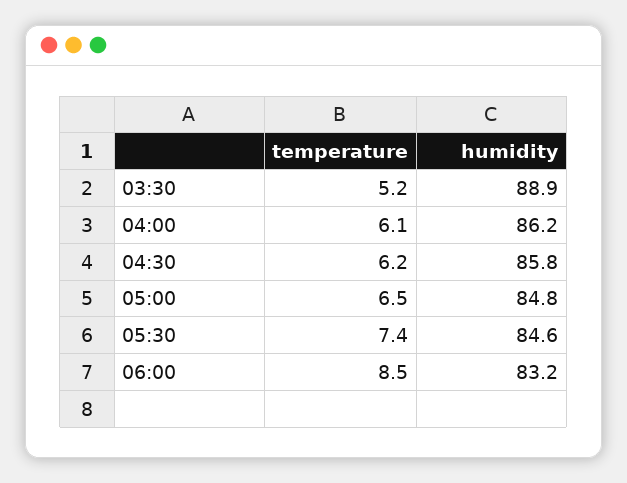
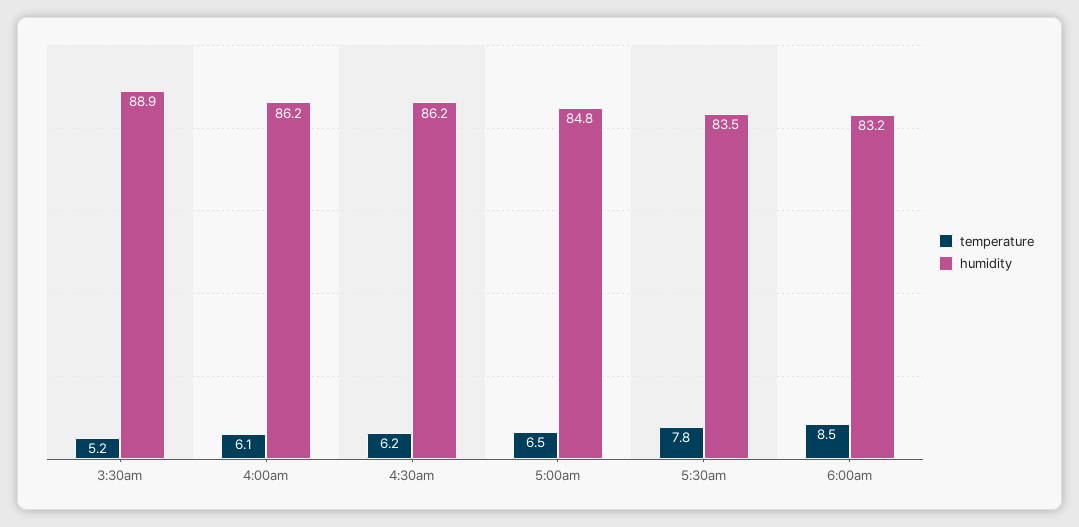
humidity, 04:30: 85.8 -> 86.2
temperature, 05:30: 7.4 -> 7.8
humidity, 05:30: 84.6 -> 83.5

